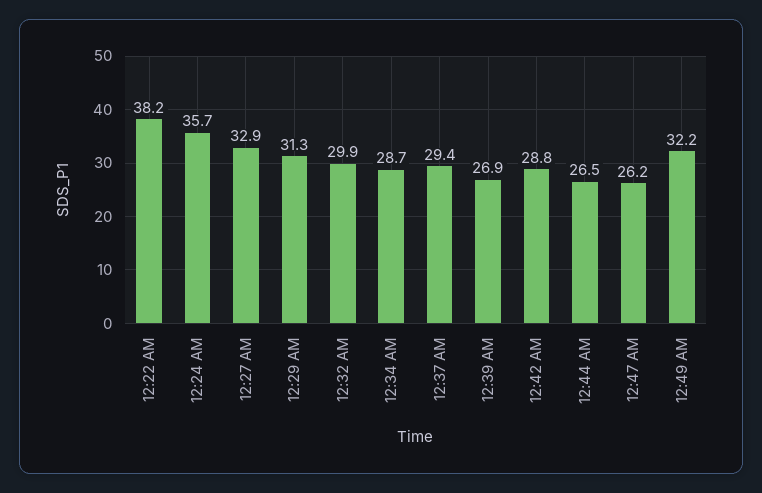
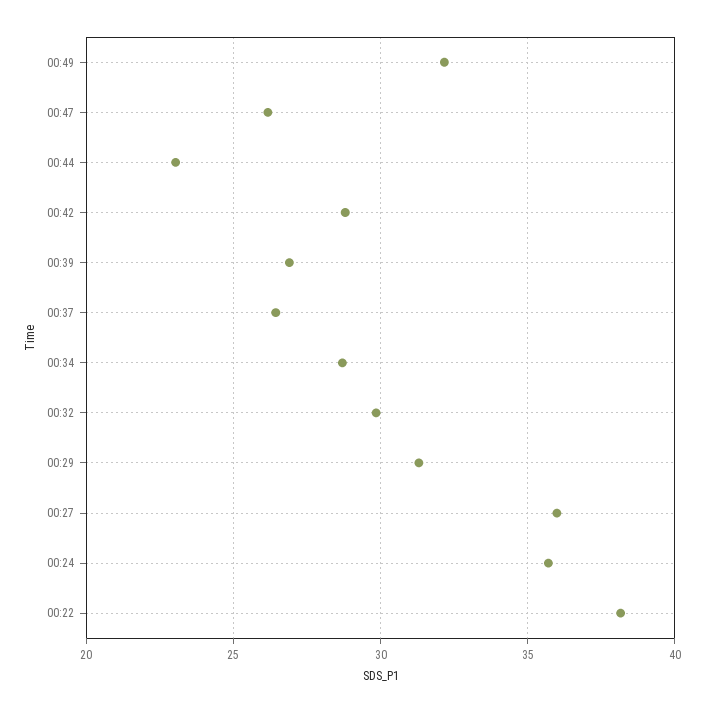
12:27 AM: 32.9 -> 36
12:37 AM: 29.4 -> 26.5
12:44 AM: 26.5 -> 23

